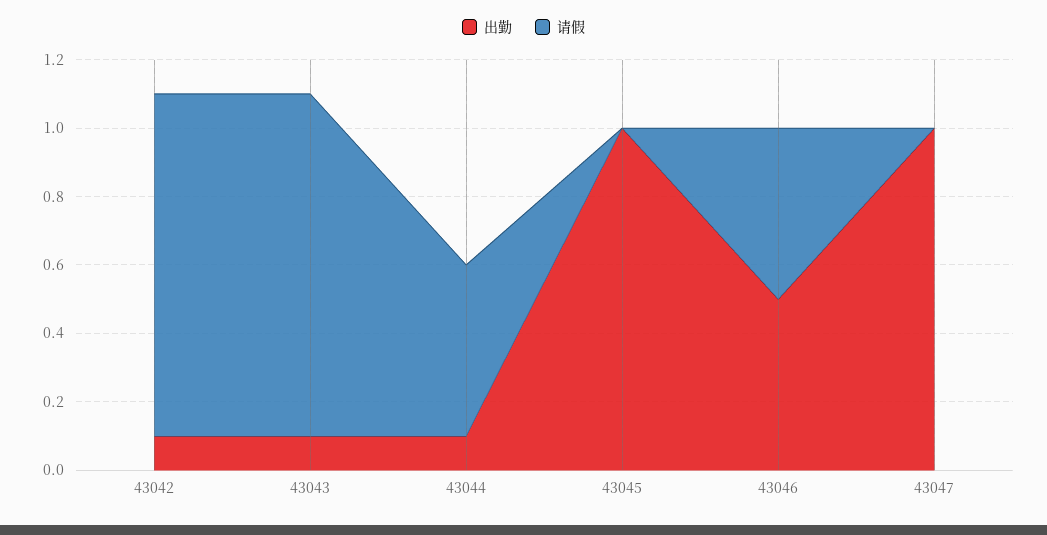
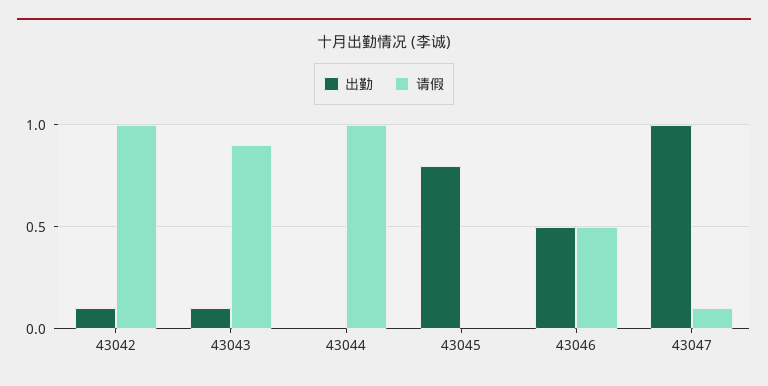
请假, 43043: 1 -> 0.9
出勤, 43044: 0.1 -> 0
请假, 43044: 0.5 -> 1
出勤, 43045: 1 -> 0.8
请假, 43047: 0 -> 0.1

